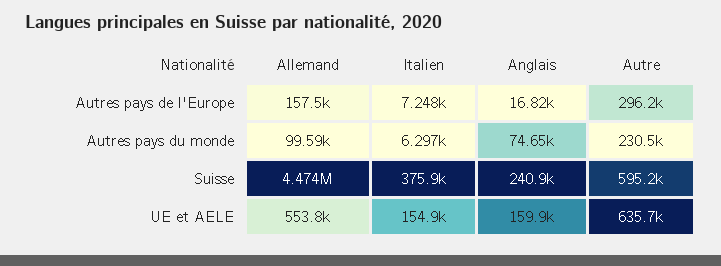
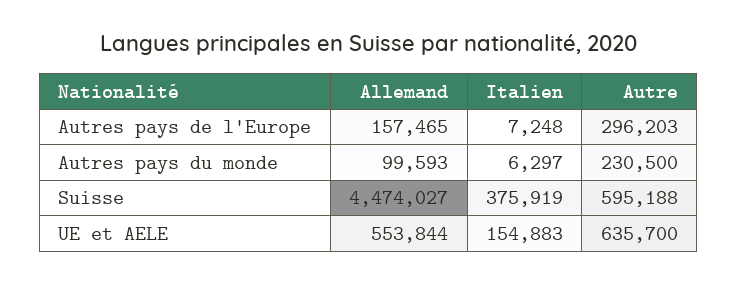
Anglais, Autres pays de l'Europe: 16820 -> none
Anglais, Autres pays du monde: 74650 -> none
Anglais, Suisse: 240900 -> none
Anglais, UE et AELE: 159900 -> none

